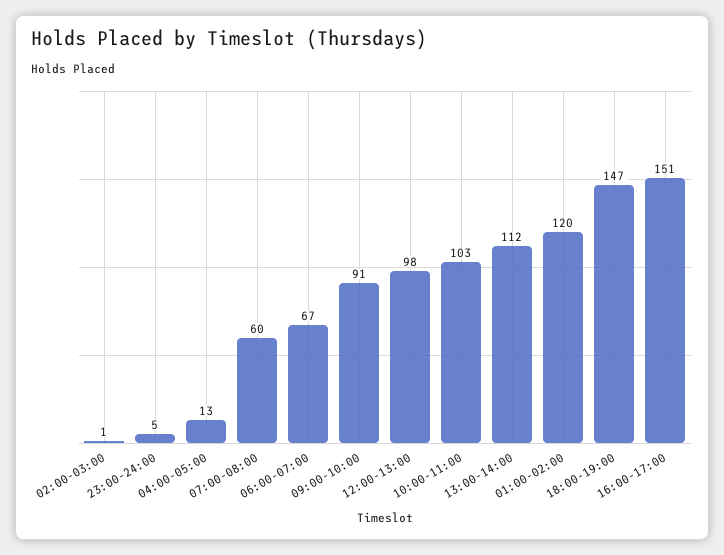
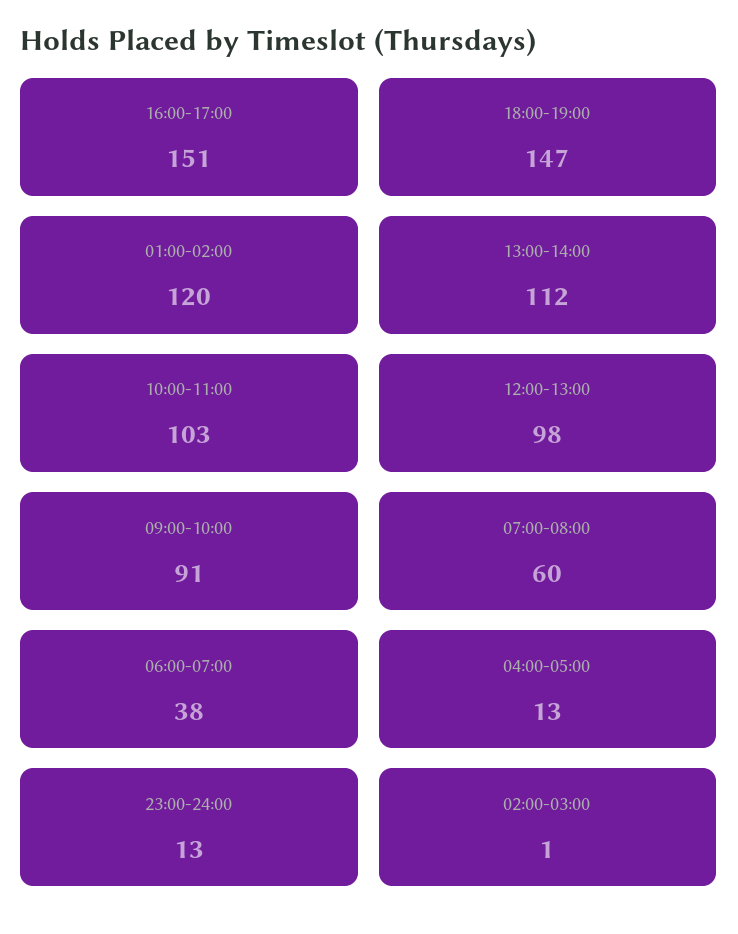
23:00-24:00: 5 -> 13
06:00-07:00: 67 -> 38

